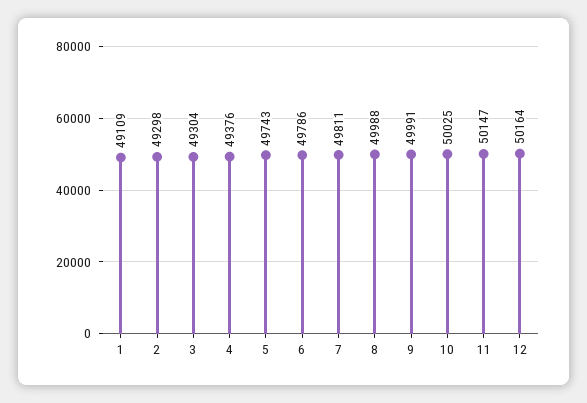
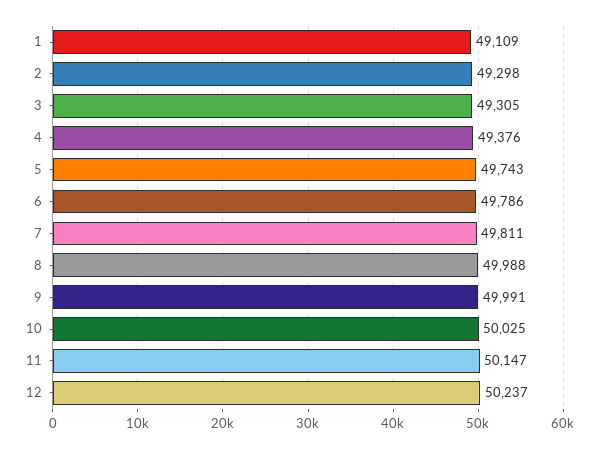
3: 49304 -> 49305
12: 50164 -> 50237

